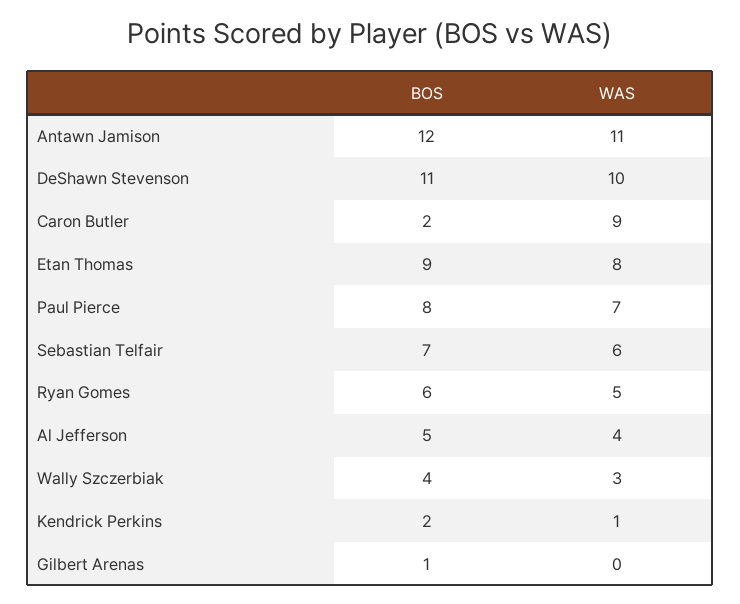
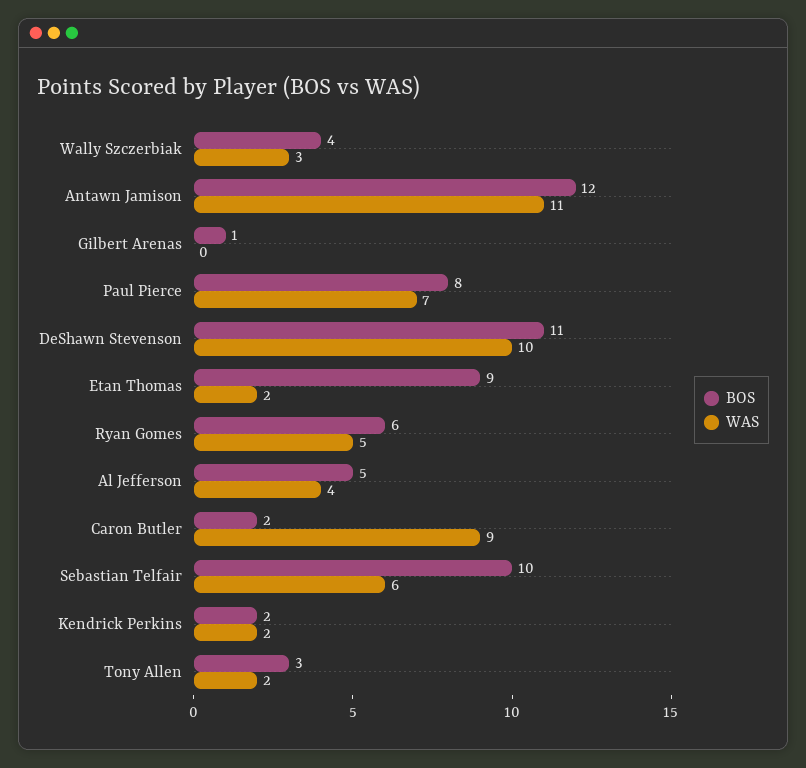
WAS, Etan Thomas: 8 -> 2
BOS, Sebastian Telfair: 7 -> 10
WAS, Kendrick Perkins: 1 -> 2
BOS, Tony Allen: none -> 3
WAS, Tony Allen: none -> 2

